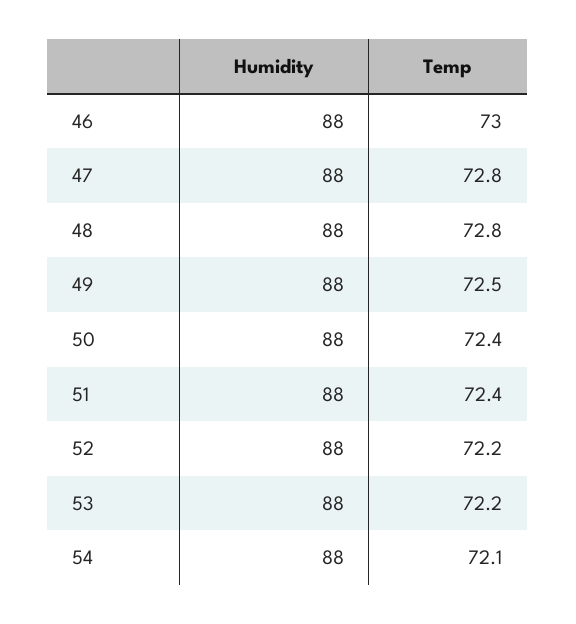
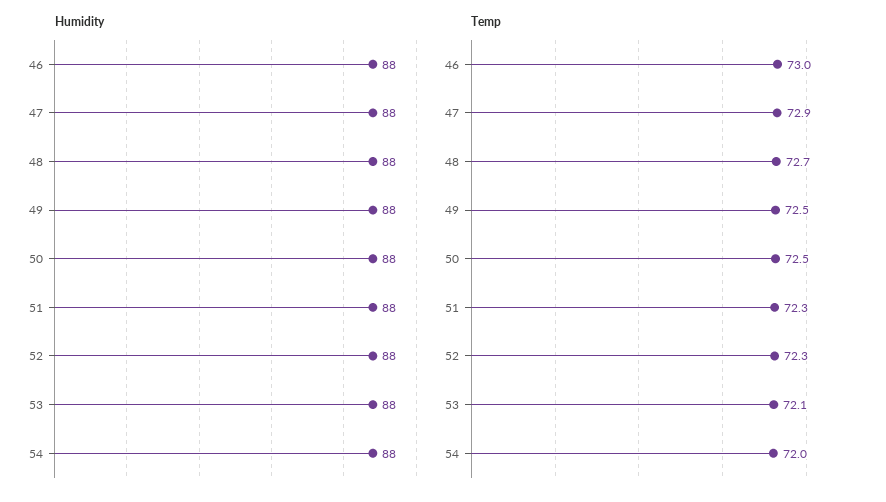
Temp, 47: 72.8 -> 72.9
Temp, 48: 72.8 -> 72.7
Temp, 50: 72.4 -> 72.5
Temp, 51: 72.4 -> 72.3
Temp, 52: 72.2 -> 72.3
Temp, 53: 72.2 -> 72.1
Temp, 54: 72.1 -> 72

